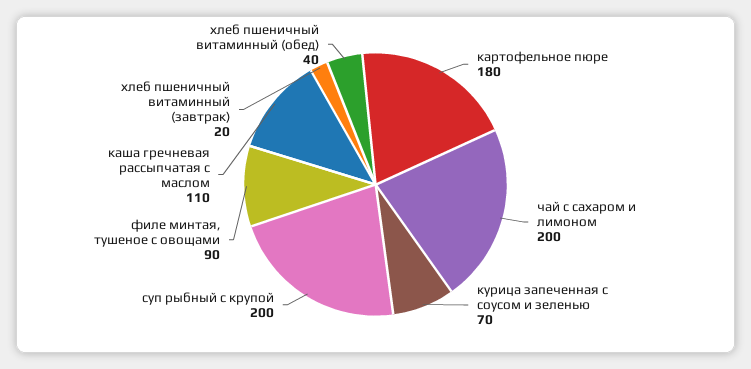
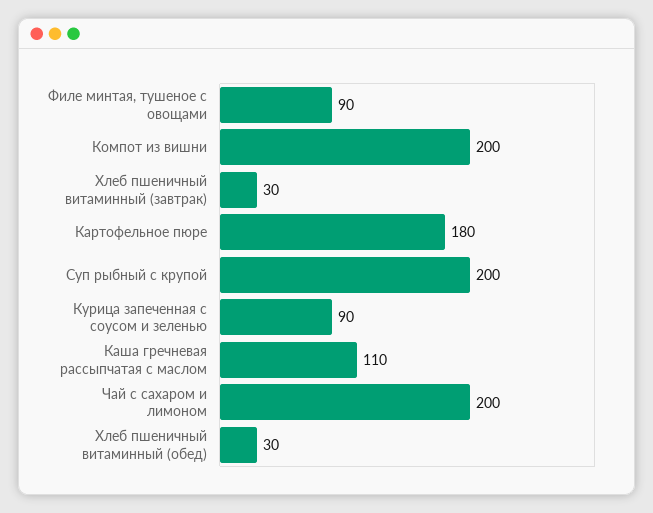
курица запеченная с соусом и зеленью: 70 -> 90
хлеб пшеничный витаминный (завтрак): 20 -> 30
хлеб пшеничный витаминный (обед): 40 -> 30
Компот из вишни: none -> 200

